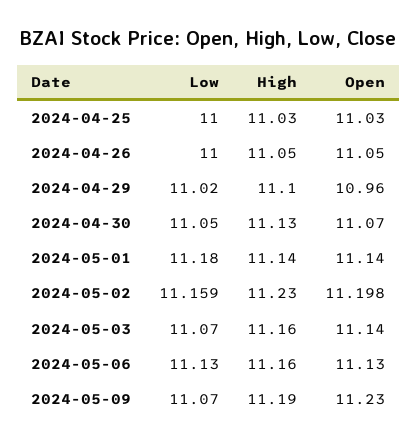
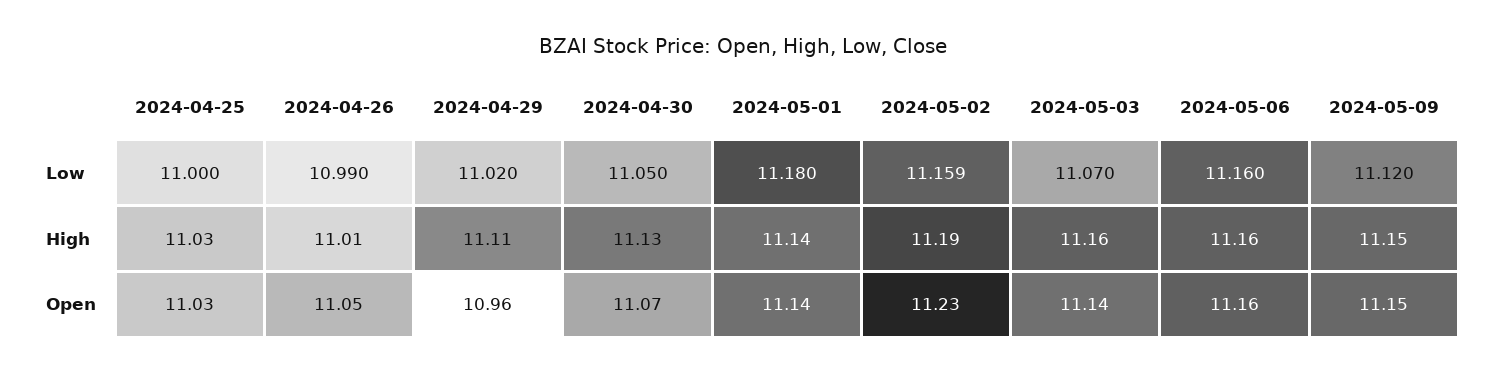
Low, 2024-04-26: 11 -> 10.99
High, 2024-04-26: 11.05 -> 11.01
High, 2024-04-29: 11.1 -> 11.11
High, 2024-05-02: 11.23 -> 11.19
Open, 2024-05-02: 11.198 -> 11.23
Low, 2024-05-06: 11.13 -> 11.16
Open, 2024-05-06: 11.13 -> 11.16
Low, 2024-05-09: 11.07 -> 11.12
High, 2024-05-09: 11.19 -> 11.15
Open, 2024-05-09: 11.23 -> 11.15

